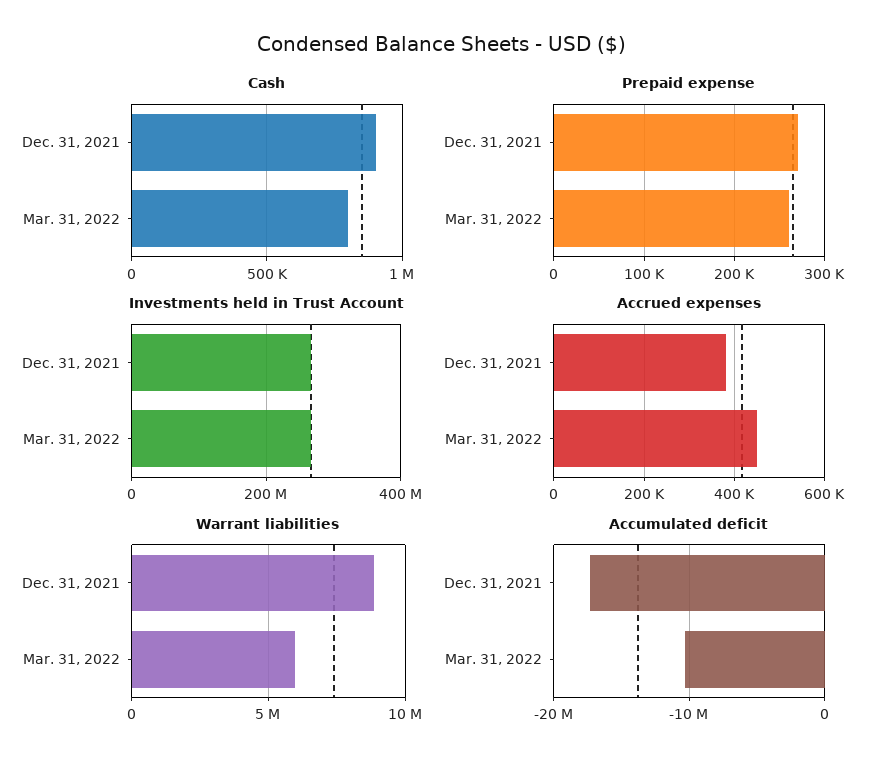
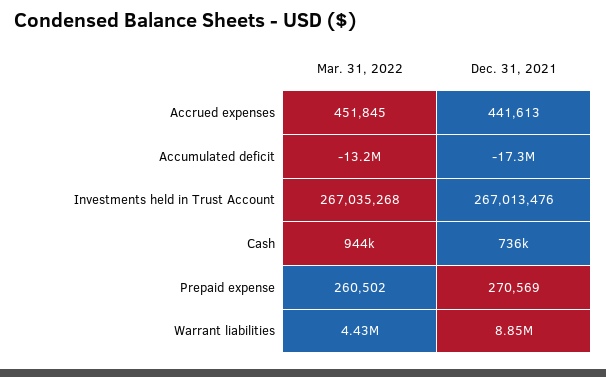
Cash, Dec. 31, 2021: 900000 -> 736000
Cash, Mar. 31, 2022: 800000 -> 944000
Accrued expenses, Dec. 31, 2021: 380000 -> 441613
Warrant liabilities, Mar. 31, 2022: 6000000 -> 4430000
Accumulated deficit, Mar. 31, 2022: -10000000 -> -13200000

